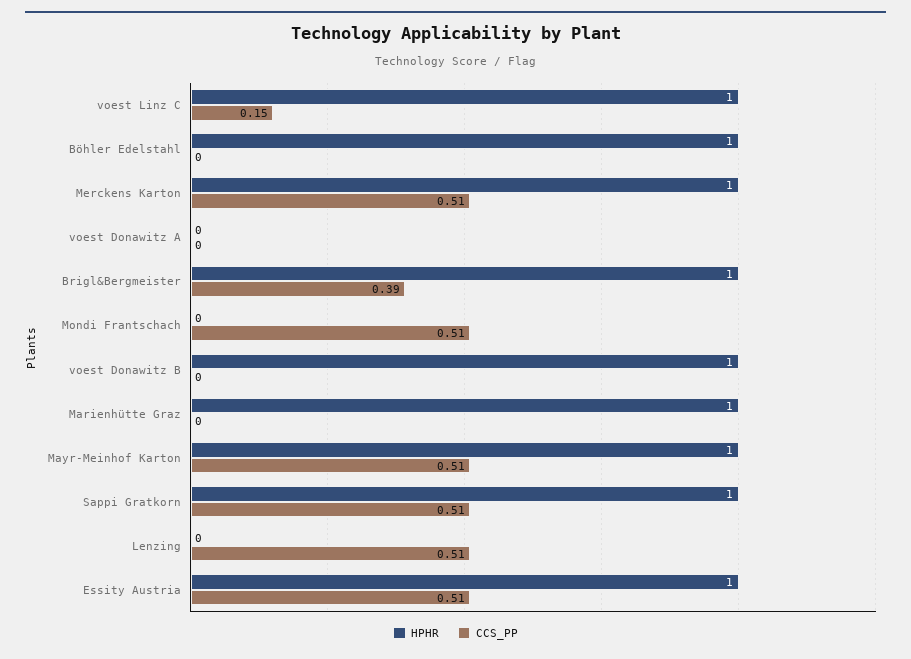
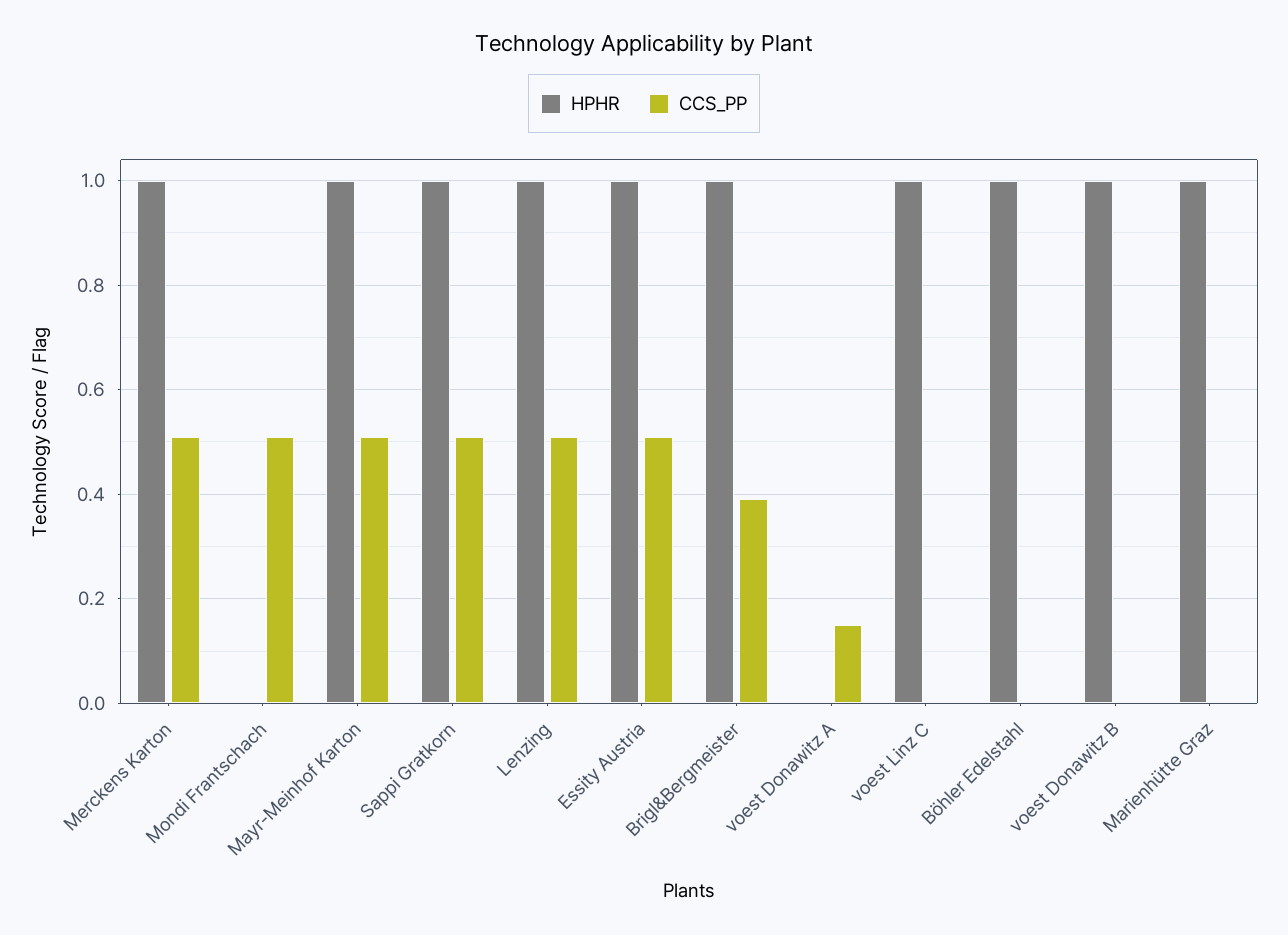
CCS_PP, voest Linz C: 0.15 -> 0
CCS_PP, voest Donawitz A: 0 -> 0.15
HPHR, Lenzing: 0 -> 1

